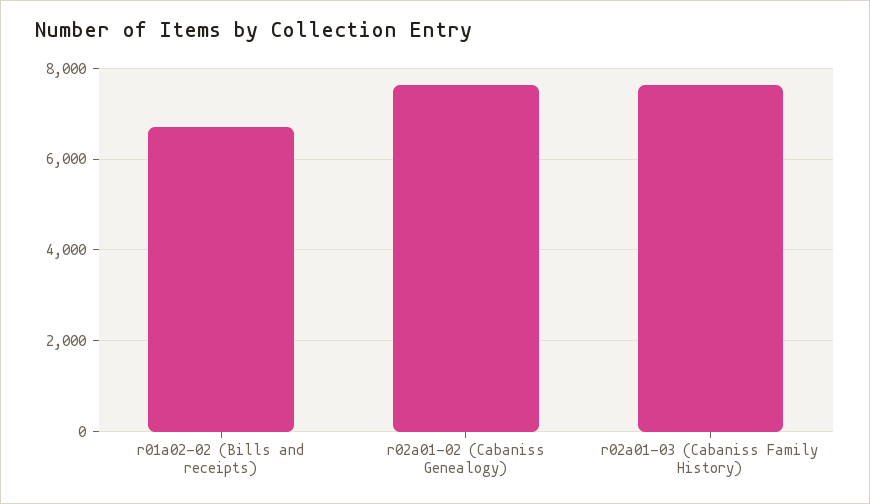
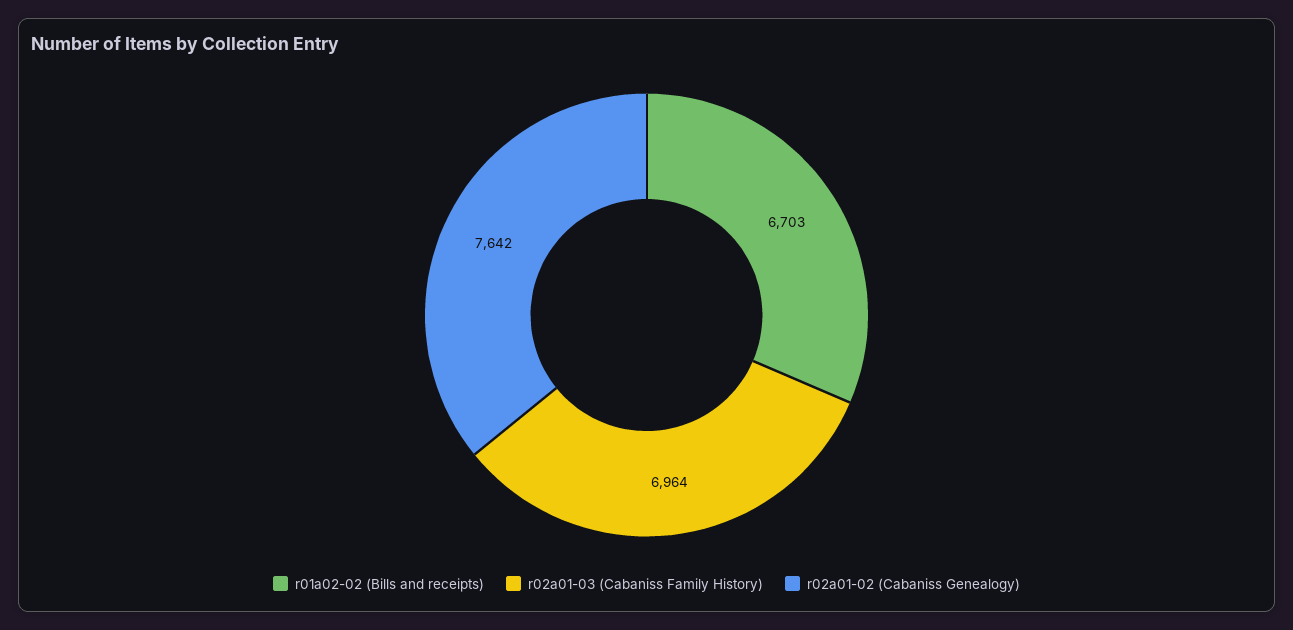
r02a01-03 (Cabaniss Family History): 7600 -> 6964

